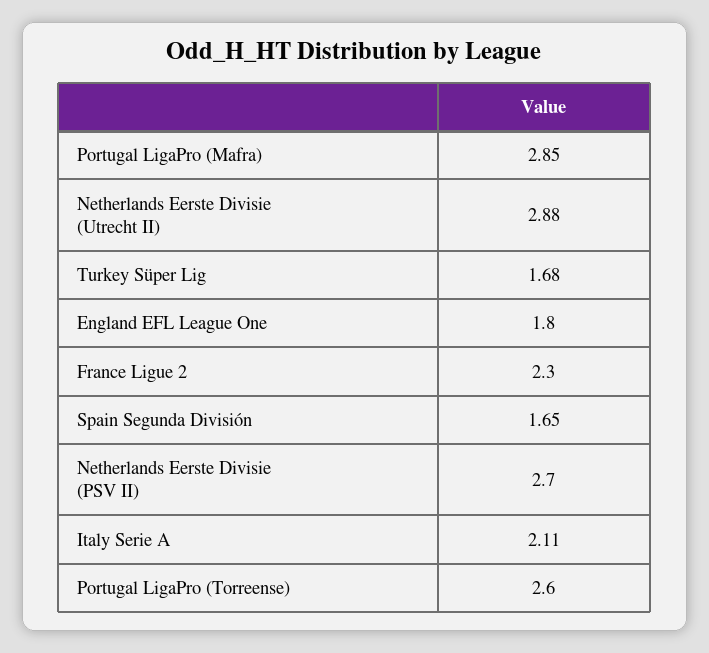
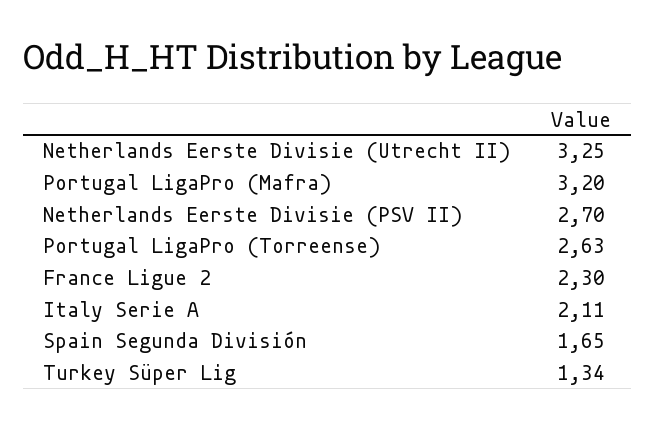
Portugal LigaPro (Mafra): 2.85 -> 3.2
Netherlands Eerste Divisie (Utrecht II): 2.88 -> 3.25
Turkey Süper Lig: 1.68 -> 1.34
England EFL League One: 1.8 -> none
Portugal LigaPro (Torreense): 2.6 -> 2.63

